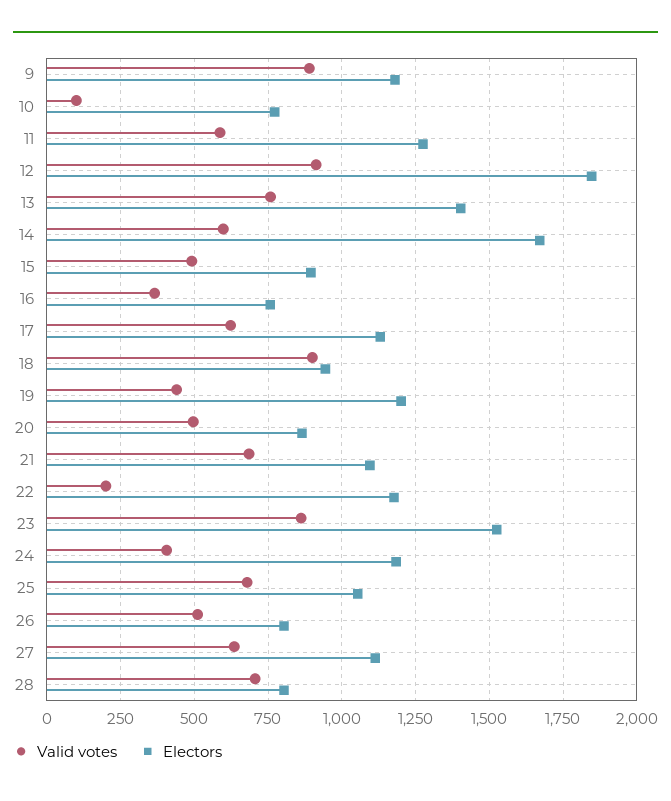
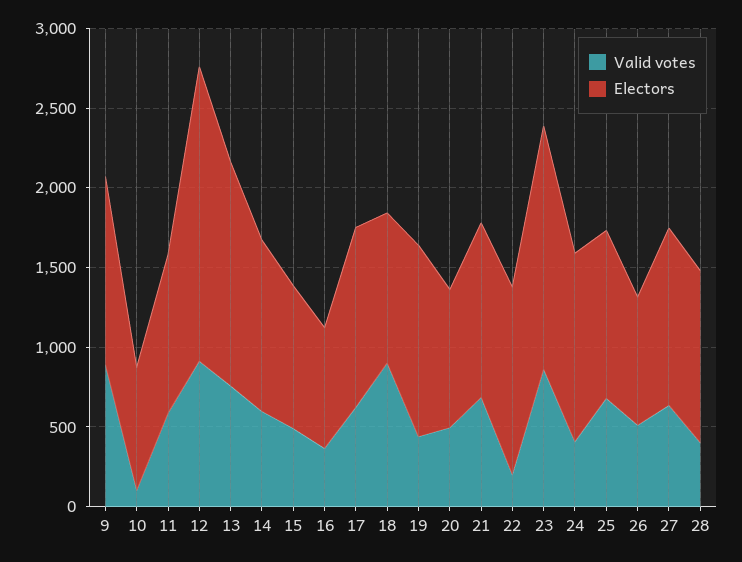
Electors, 11: 1275 -> 1000
Electors, 14: 1675 -> 1100
Valid votes, 28: 700 -> 400
Electors, 28: 800 -> 1100

